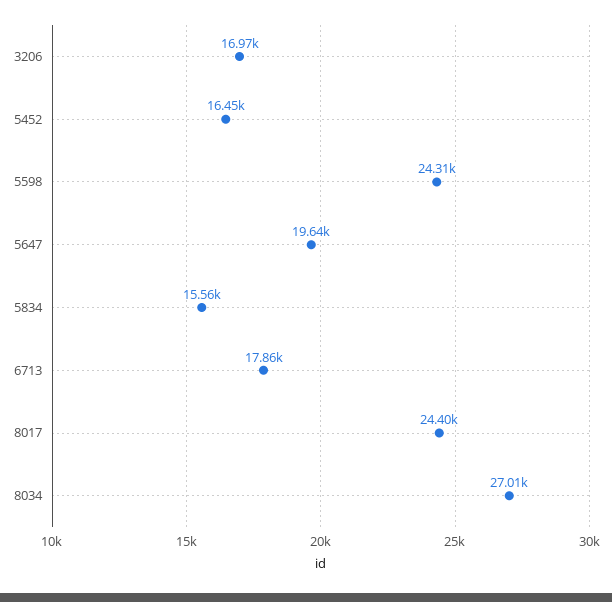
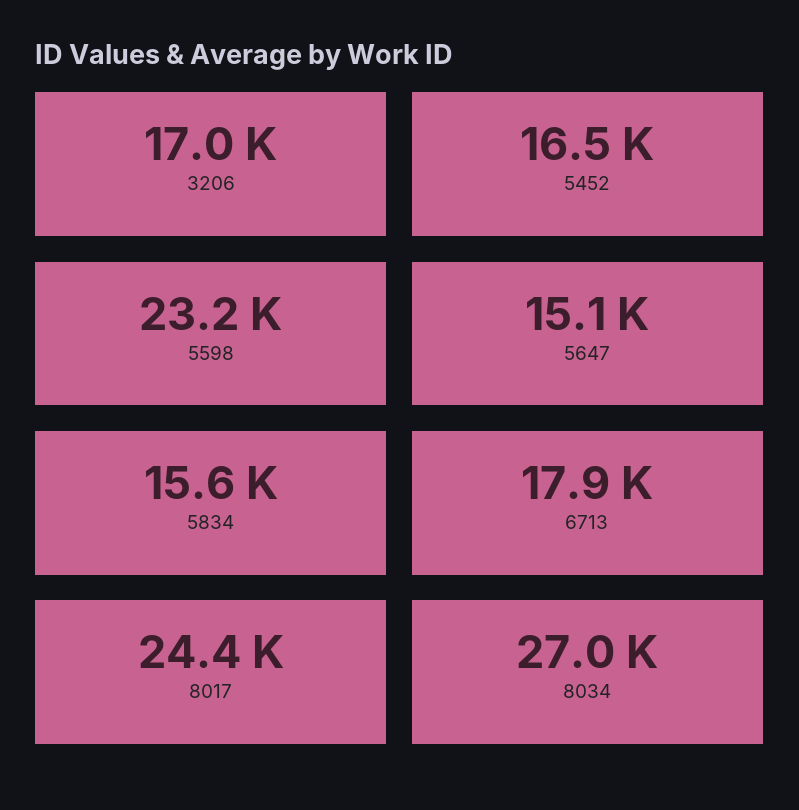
5598: 24310 -> 23200
5647: 19640 -> 15100

